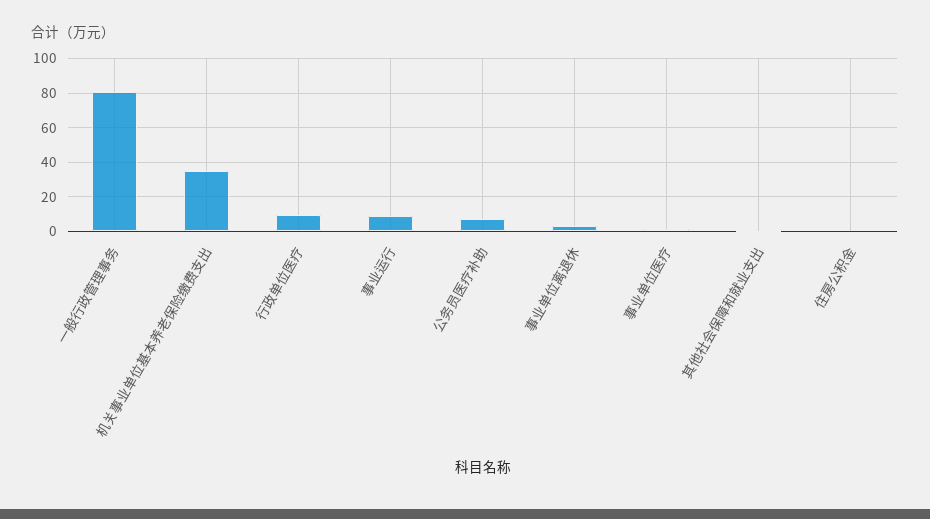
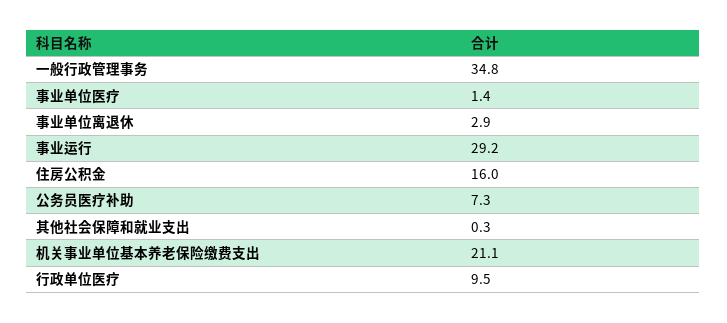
一般行政管理事务: 80 -> 34.8
机关事业单位基本养老保险缴费支出: 35 -> 21.1
事业运行: 10 -> 29.2
住房公积金: 0 -> 16

